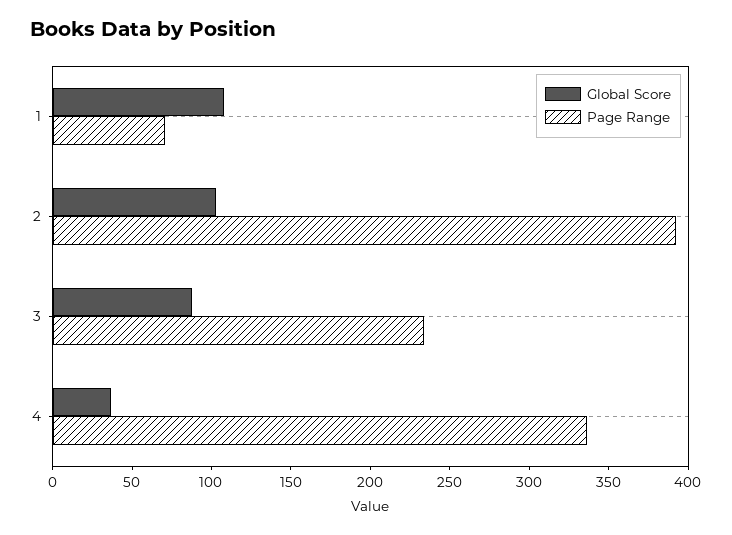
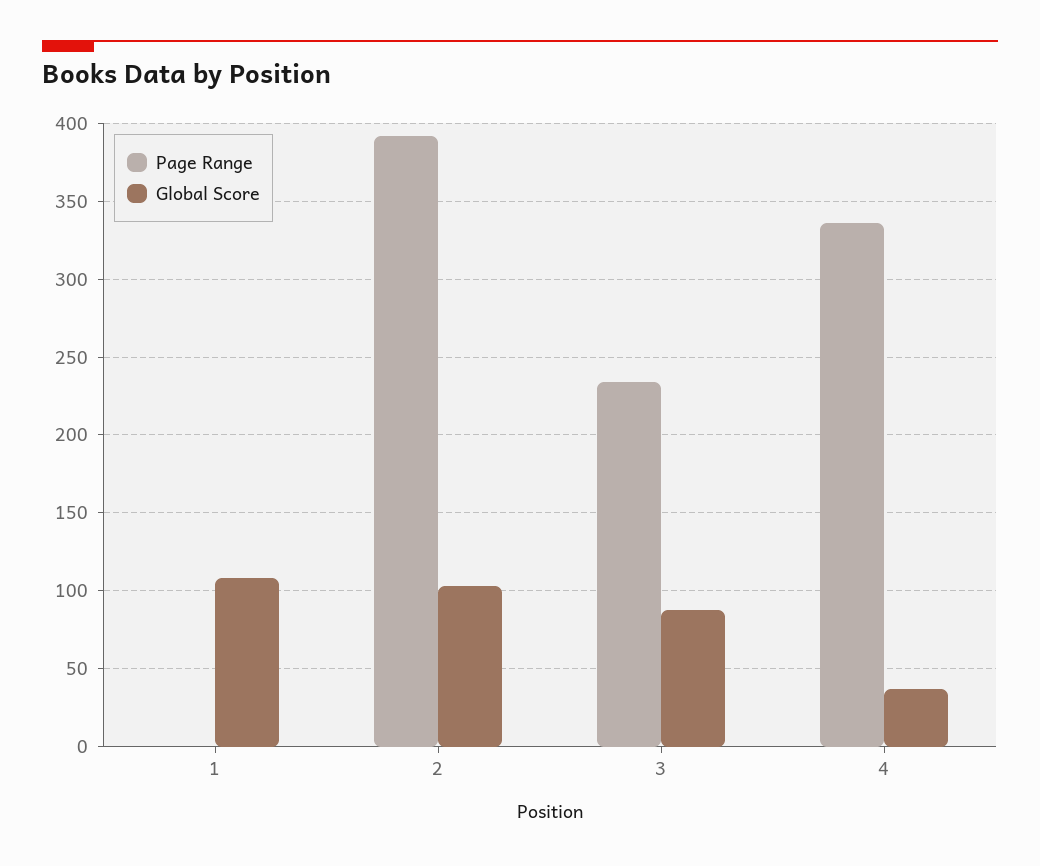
Page Range, 1: 70 -> 0

